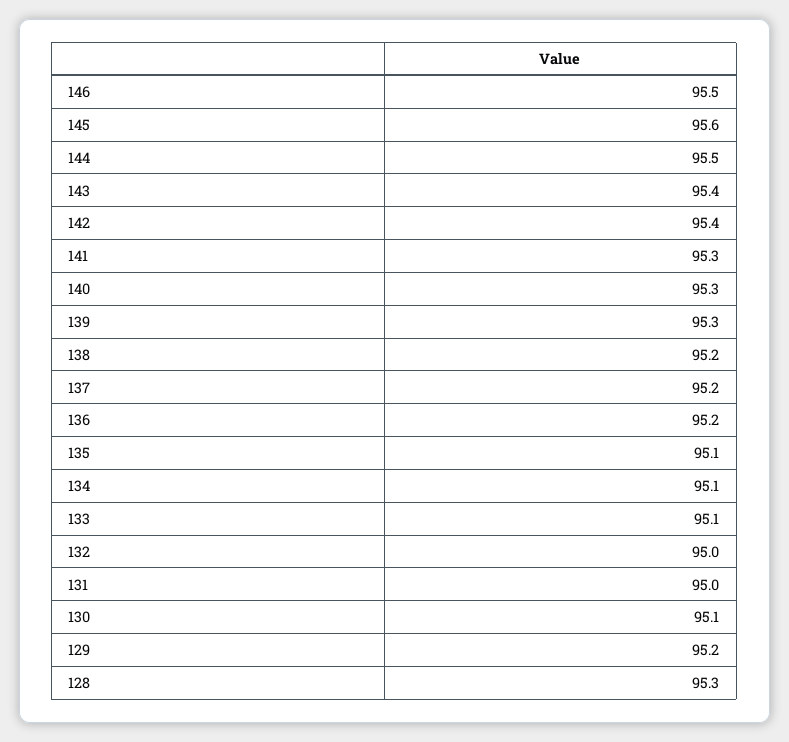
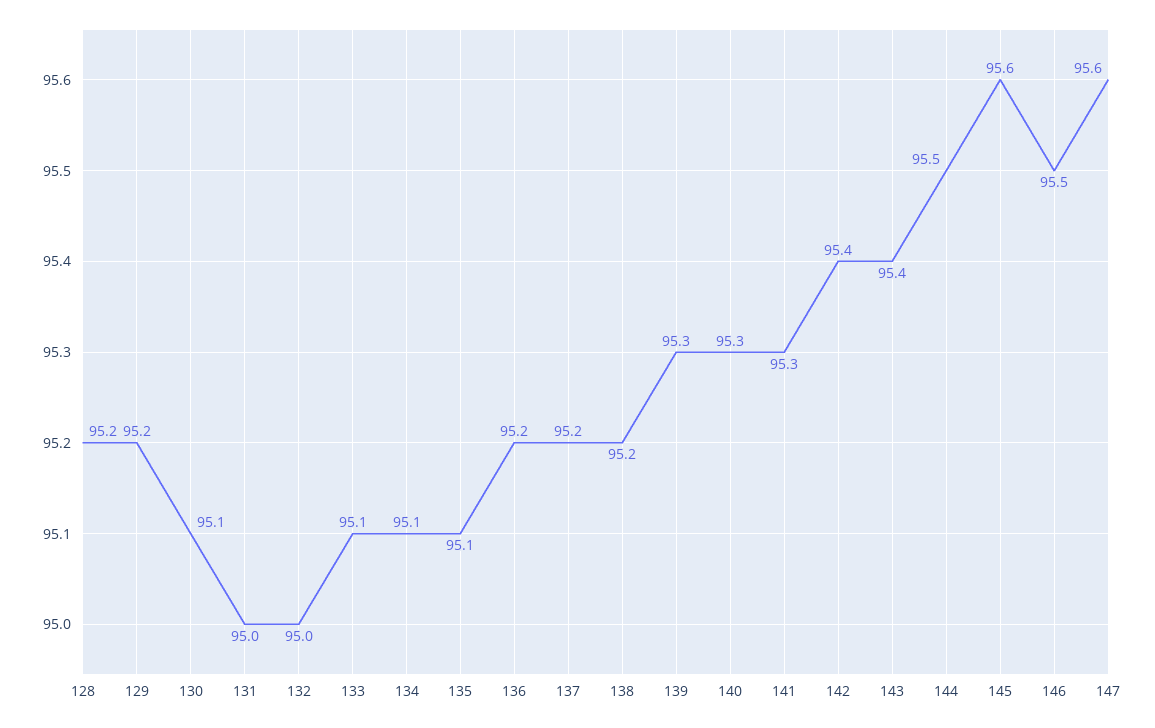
128: 95.3 -> 95.2
147: none -> 95.6

